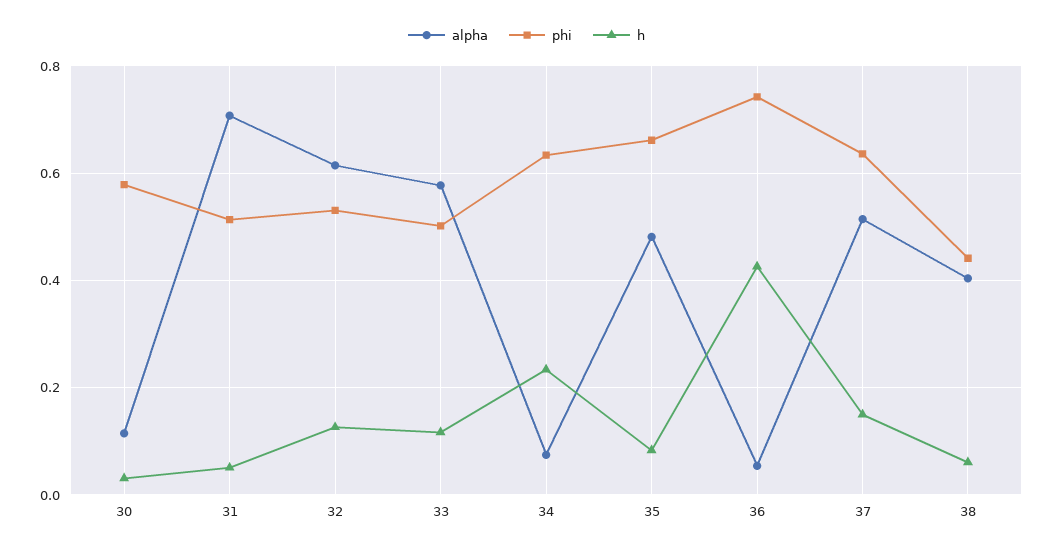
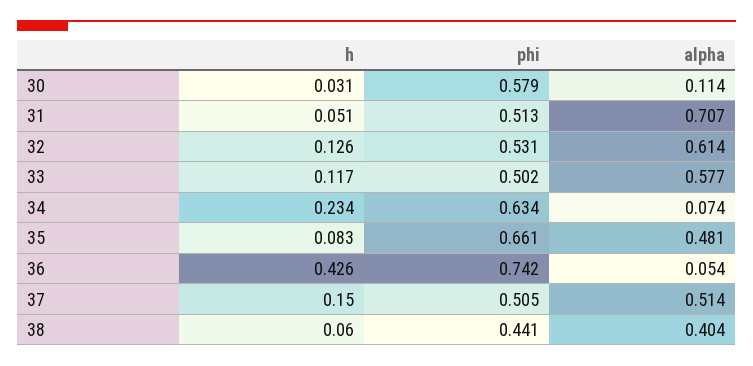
phi, 37: 0.64 -> 0.505

